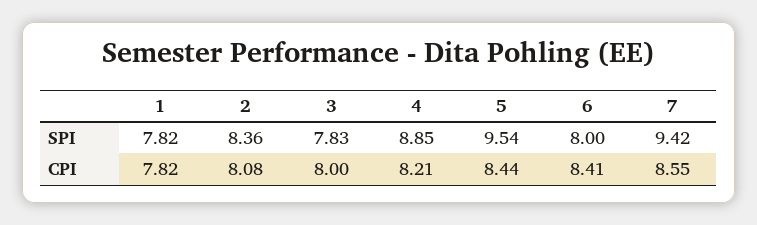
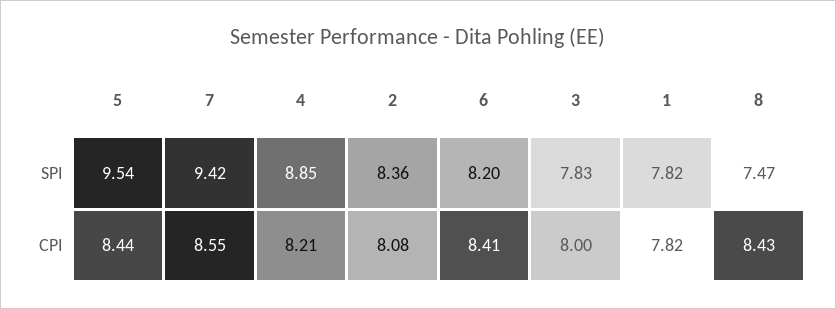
6, SPI: 8 -> 8.2
8, SPI: none -> 7.47
8, CPI: none -> 8.43

